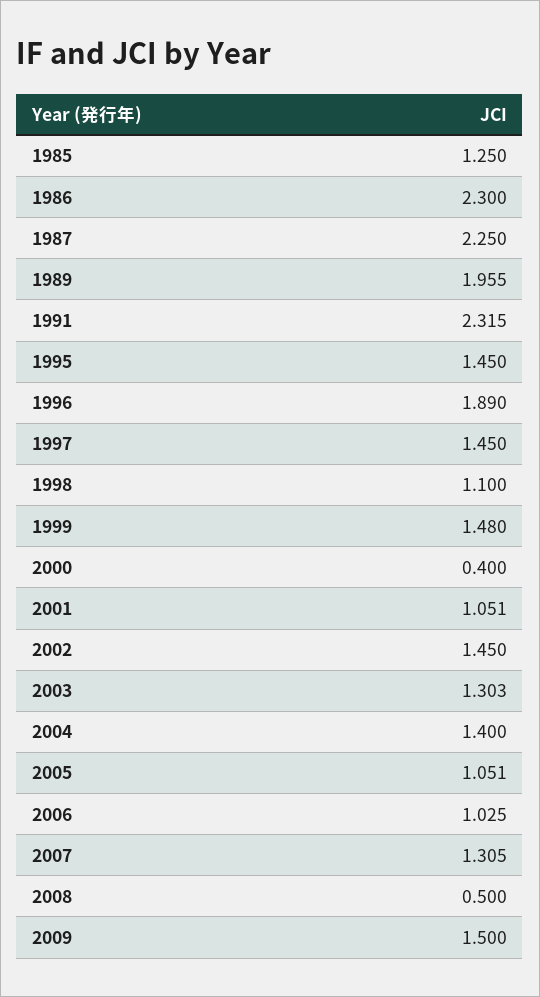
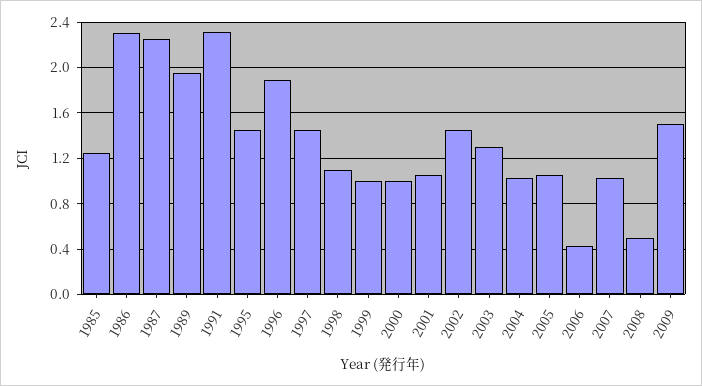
1999: 1.48 -> 1
2000: 0.4 -> 1
2004: 1.4 -> 1
2006: 1.025 -> 0.4
2007: 1.305 -> 1

